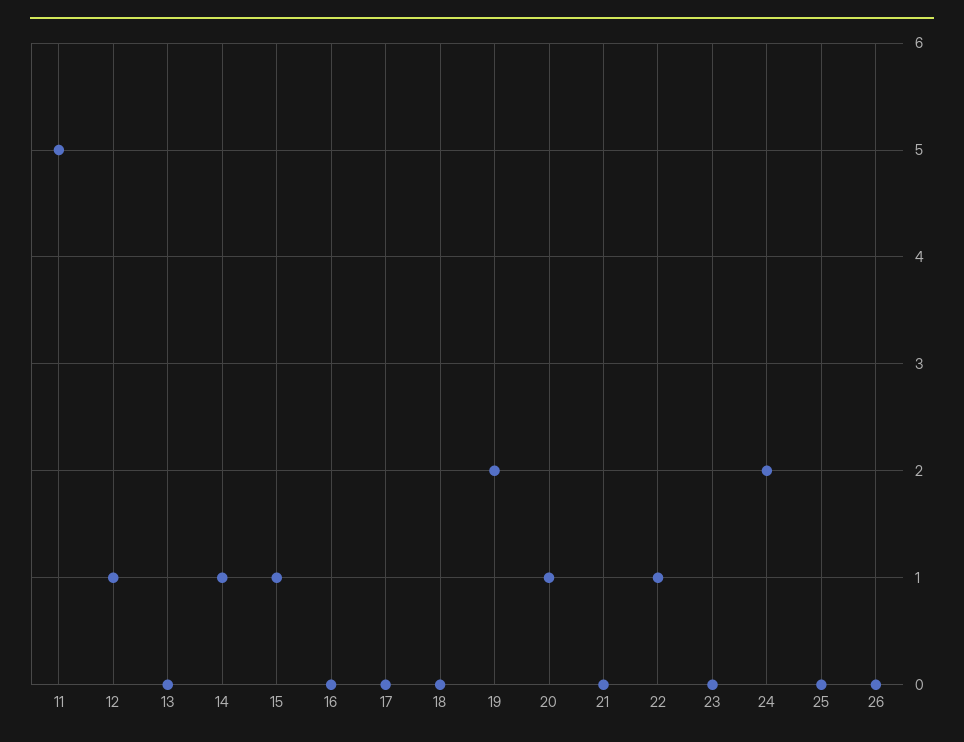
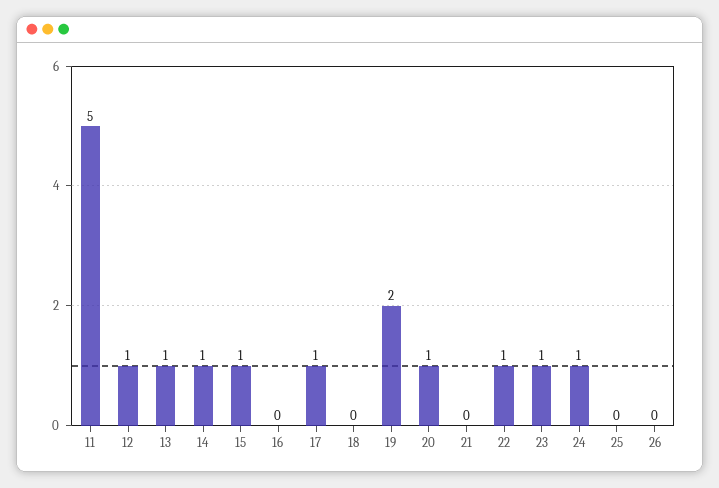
13: 0 -> 1
17: 0 -> 1
23: 0 -> 1
24: 2 -> 1

